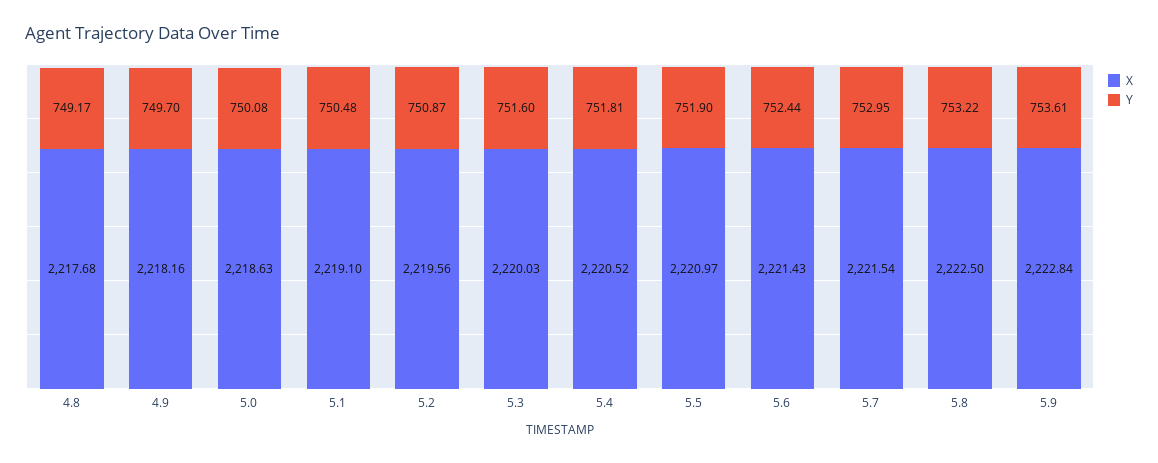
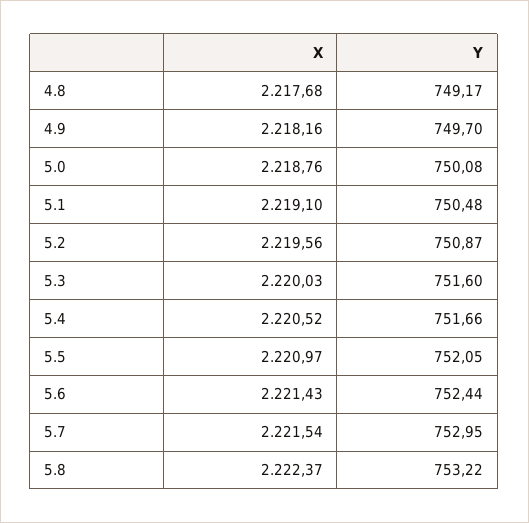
X, 5.0: 2218.63 -> 2218.76
Y, 5.4: 751.81 -> 751.66
Y, 5.5: 751.9 -> 752.05
X, 5.8: 2222.5 -> 2222.37
X, 5.9: 2222.84 -> none
Y, 5.9: 753.61 -> none

